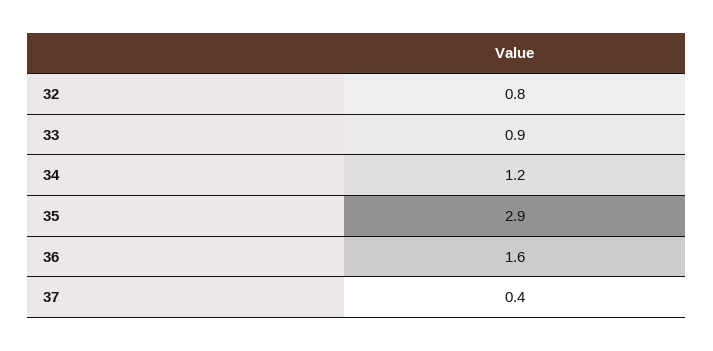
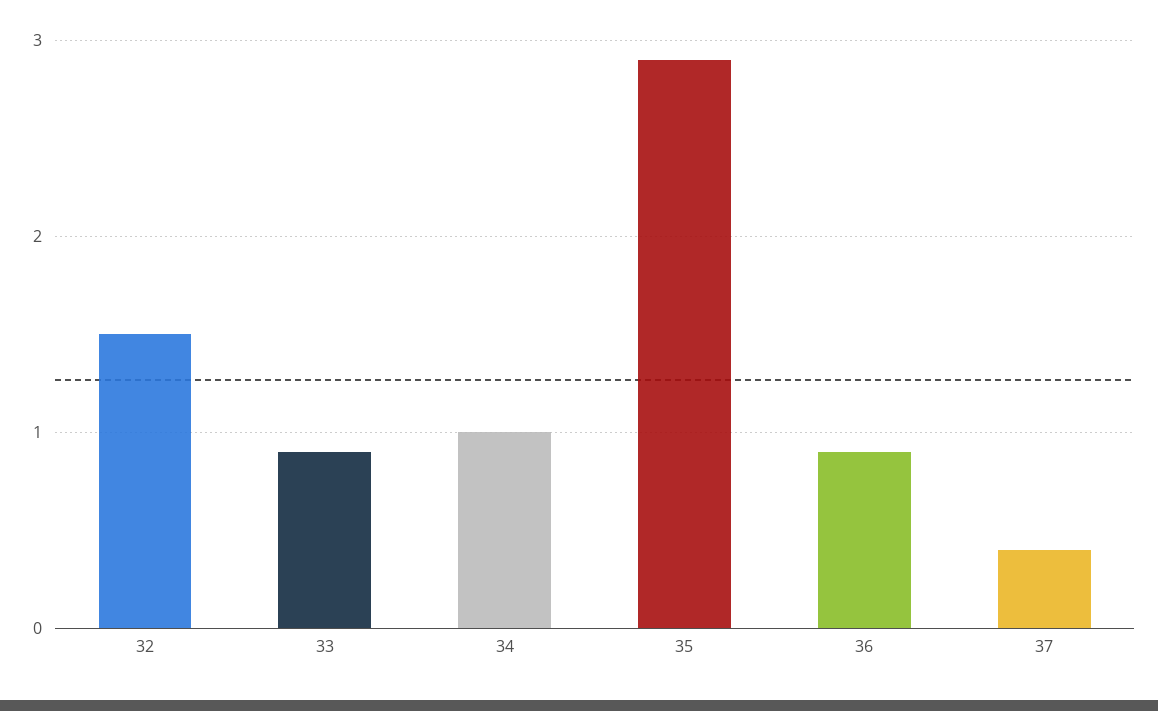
32: 0.8 -> 1.5
34: 1.2 -> 1
36: 1.6 -> 0.9

